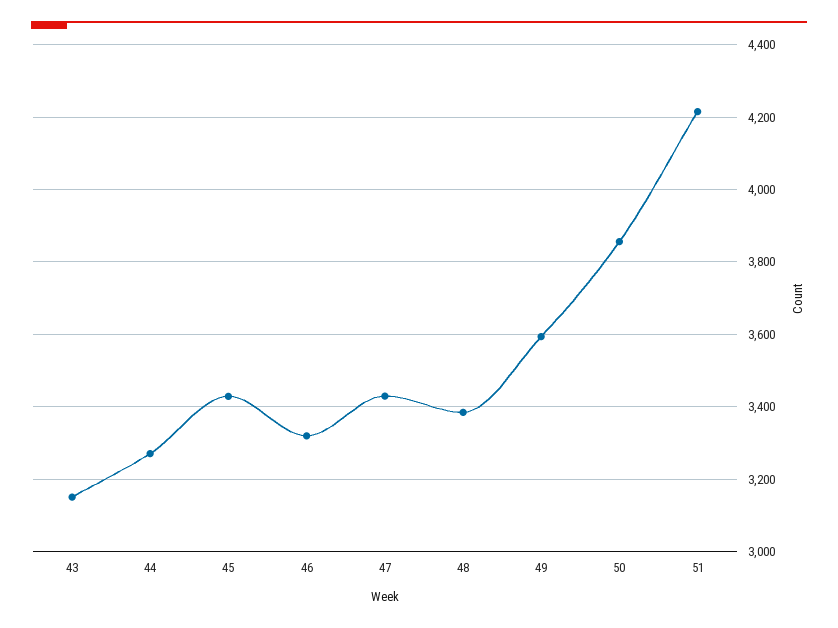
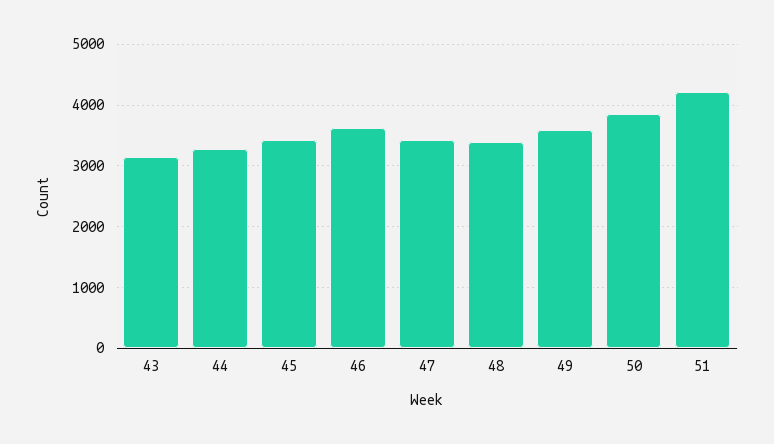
46: 3320 -> 3600

